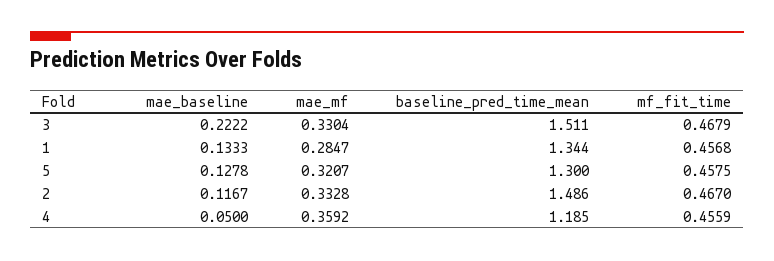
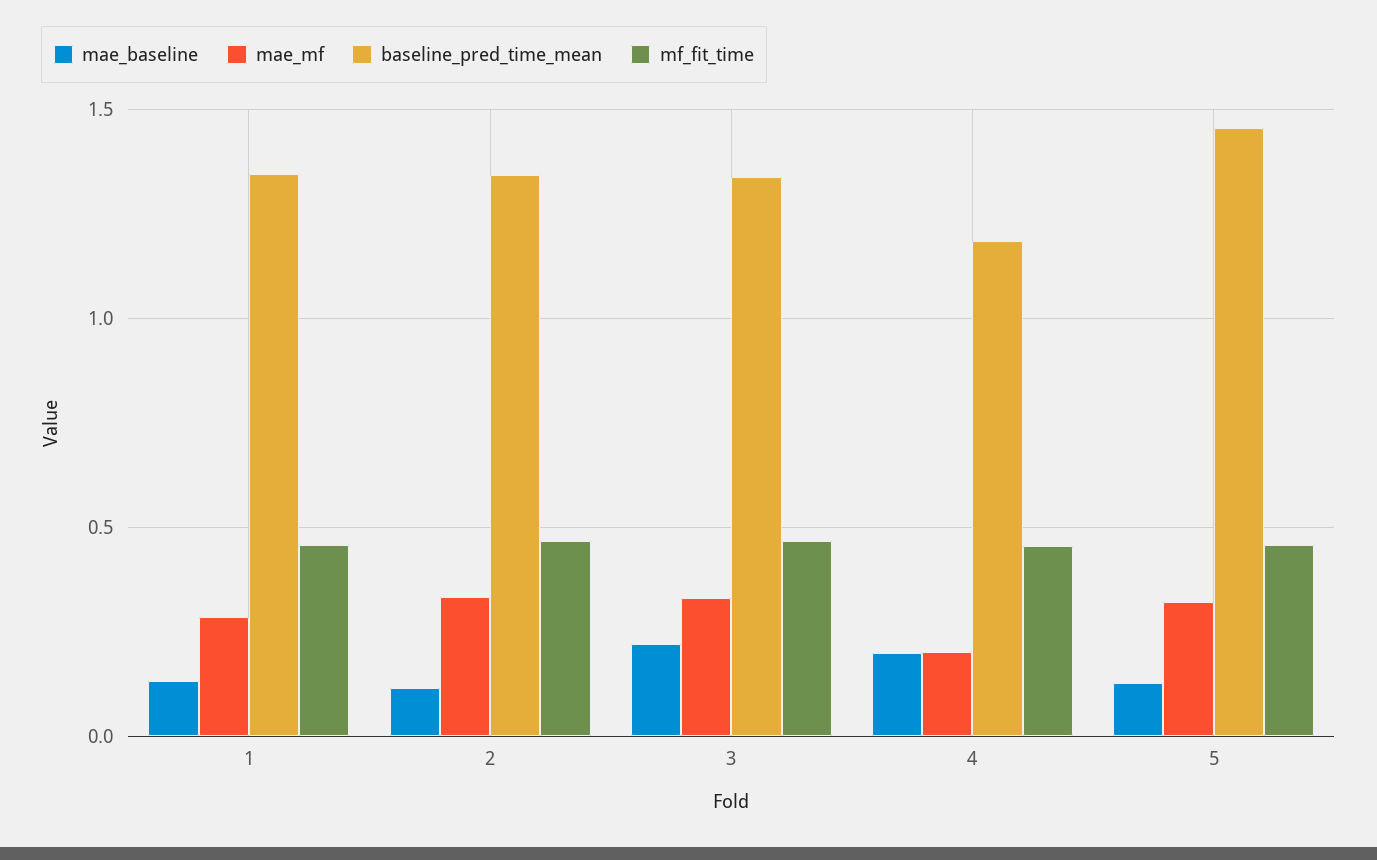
baseline_pred_time_mean, 3: 1.511 -> 1.35
baseline_pred_time_mean, 5: 1.3 -> 1.45
baseline_pred_time_mean, 2: 1.486 -> 1.35
mae_baseline, 4: 0.05 -> 0.2
mae_mf, 4: 0.3592 -> 0.2

